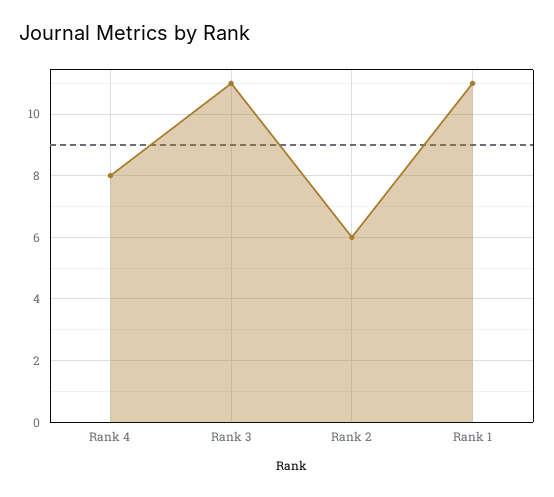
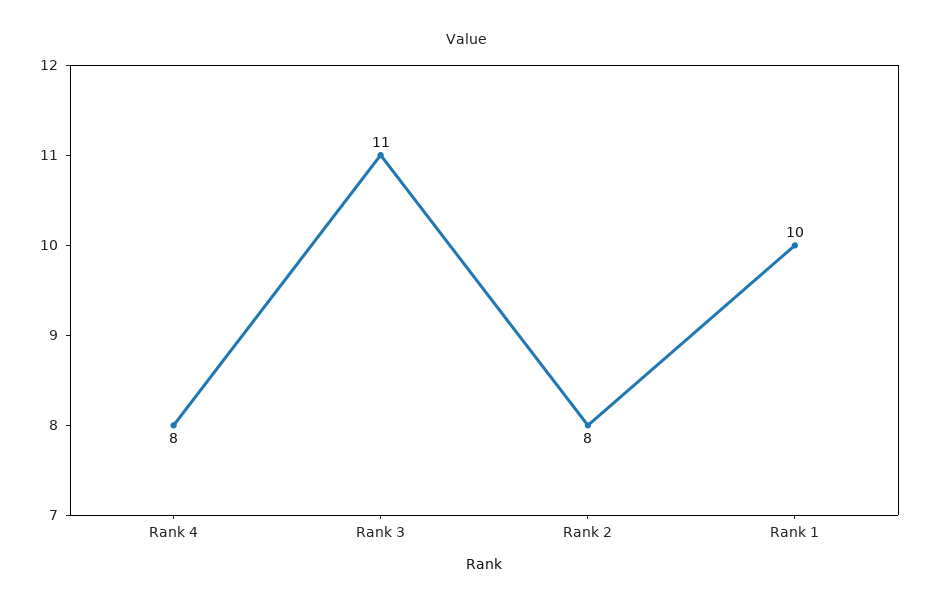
Rank 2: 6 -> 8
Rank 1: 11 -> 10

